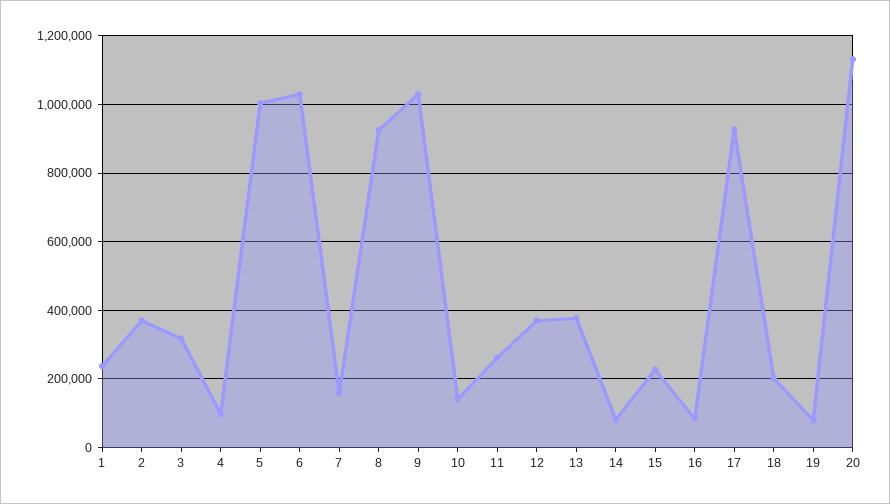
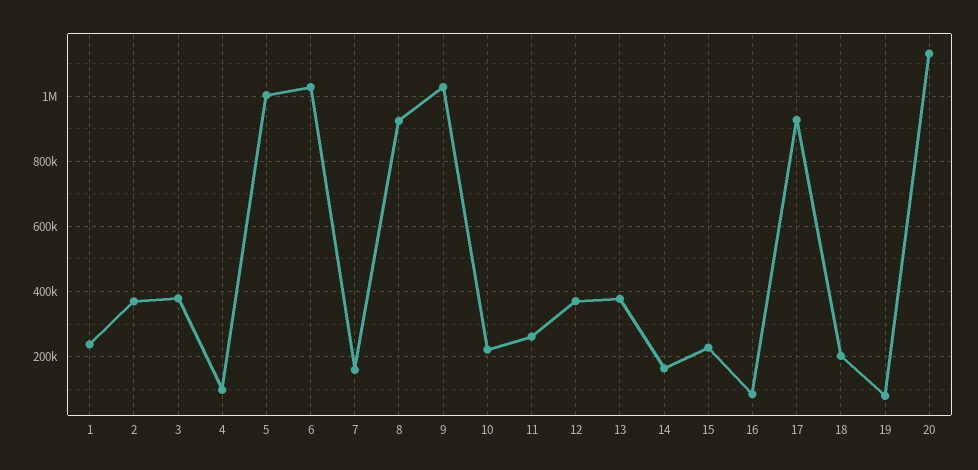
3: 320000 -> 380000
10: 140000 -> 220000
14: 80000 -> 160000

